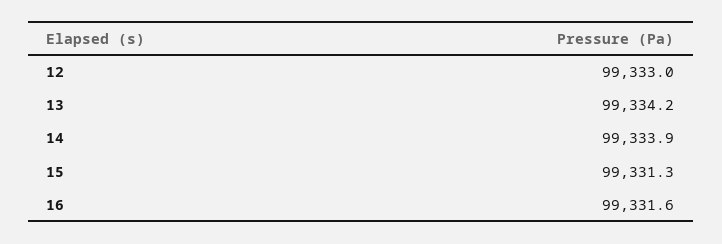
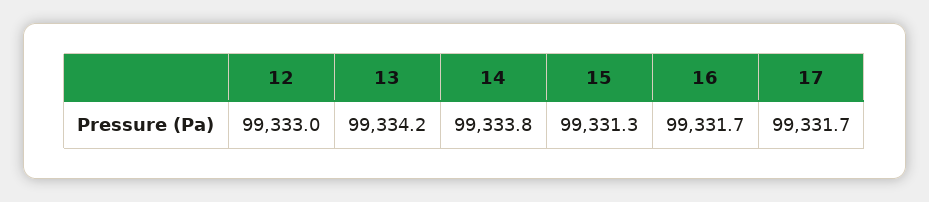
14: 99333.9 -> 99333.8
16: 99331.6 -> 99331.7
17: none -> 99331.7

